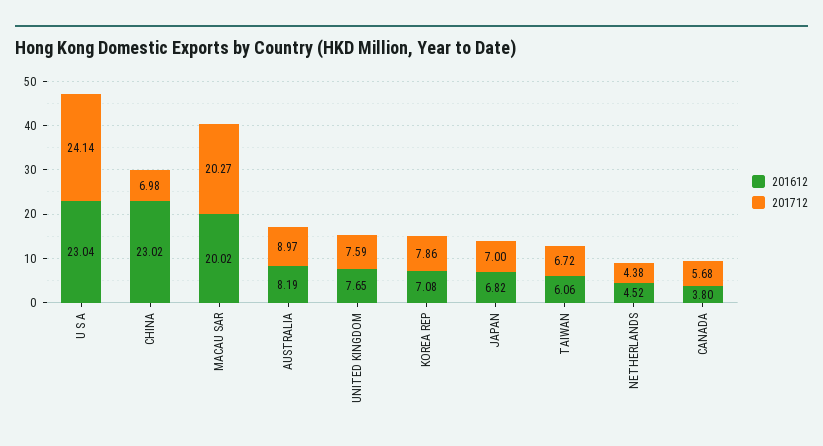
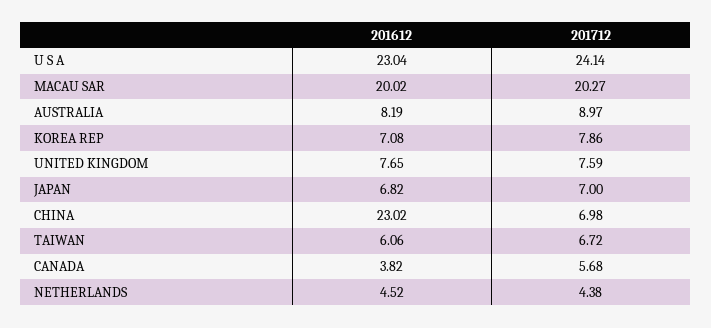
201612, CANADA: 3.8 -> 3.82

